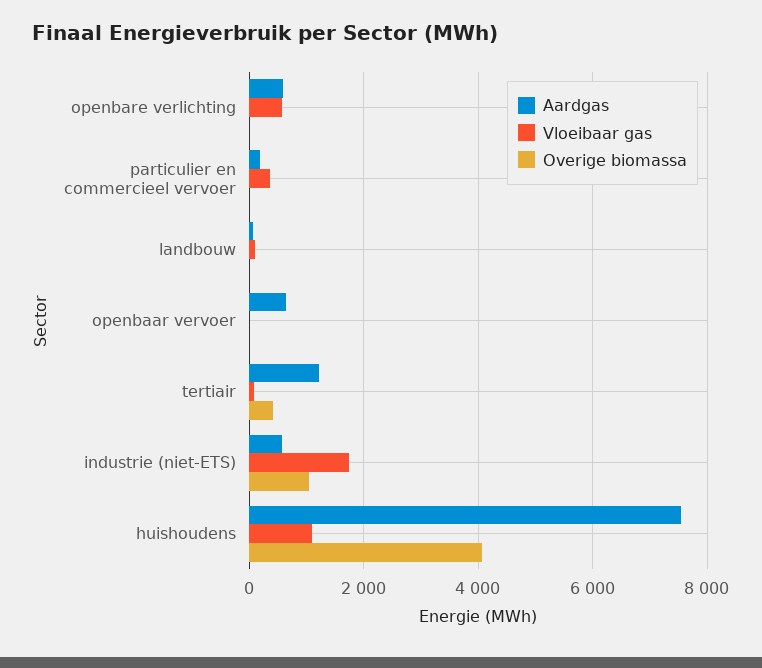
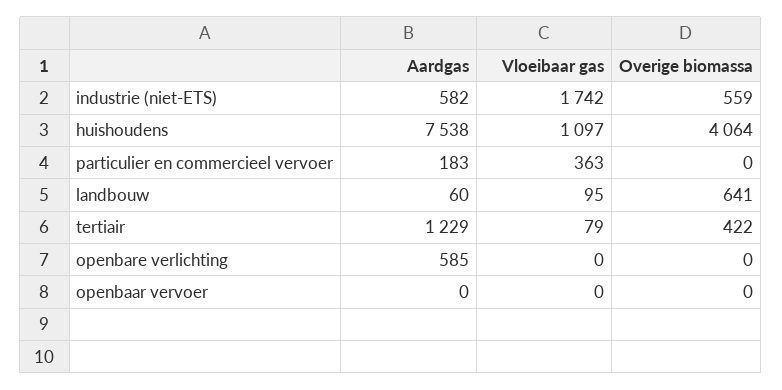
Vloeibaar gas, openbare verlichting: 600 -> 0
Overige biomassa, landbouw: 0 -> 641
Aardgas, openbaar vervoer: 600 -> 0
Overige biomassa, industrie (niet-ETS): 1000 -> 559

